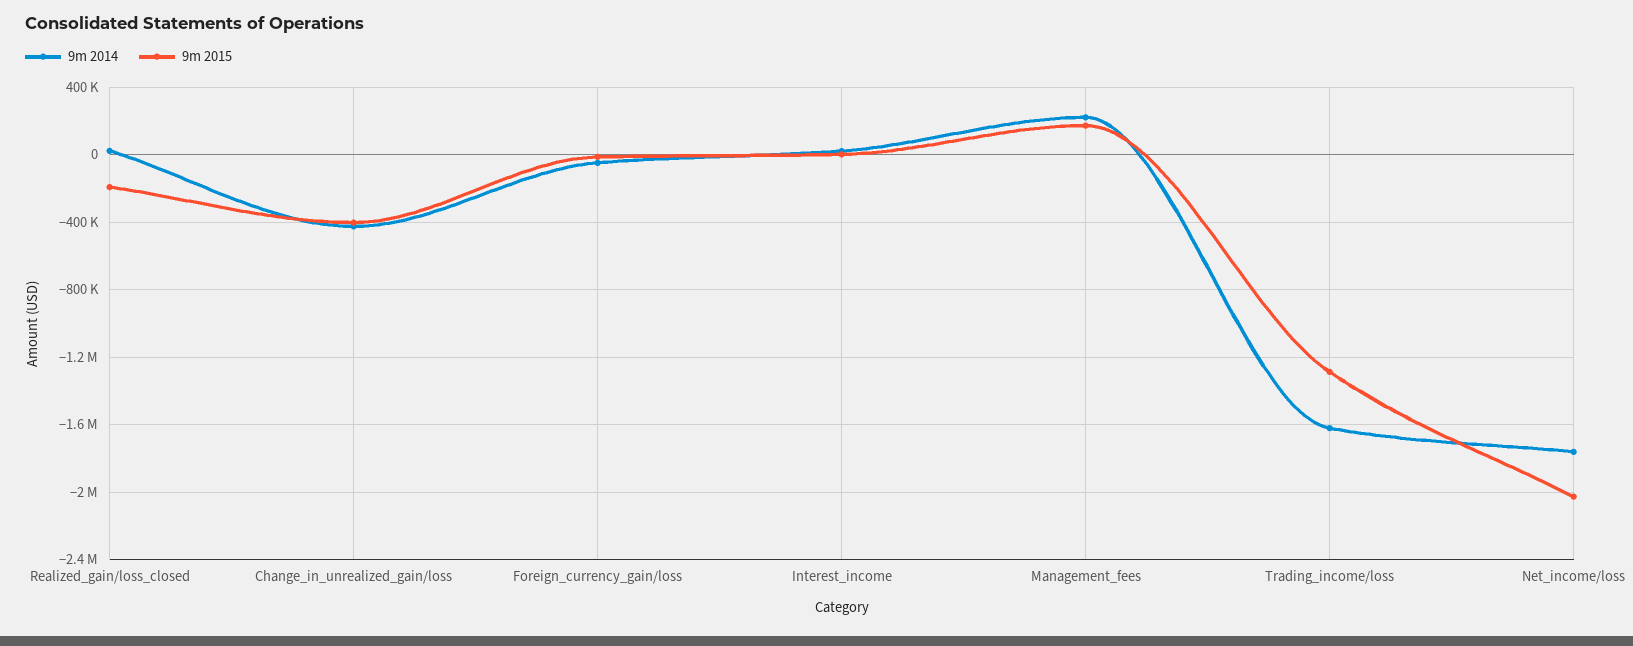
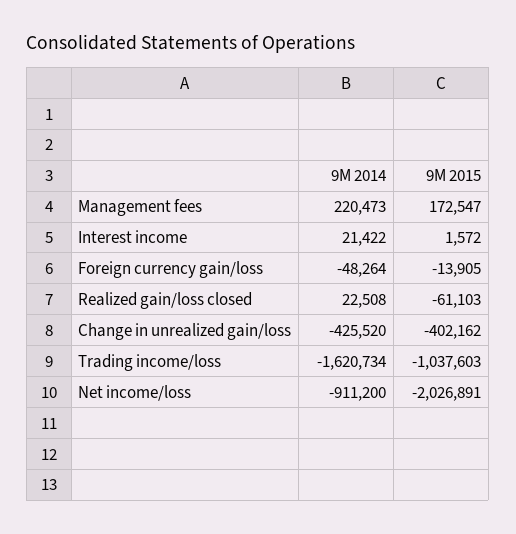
9m 2015, Realized_gain/loss_closed: -200000 -> -61103
9m 2015, Trading_income/loss: -1300000 -> -1037603
9m 2014, Net_income/loss: -1750000 -> -911200

